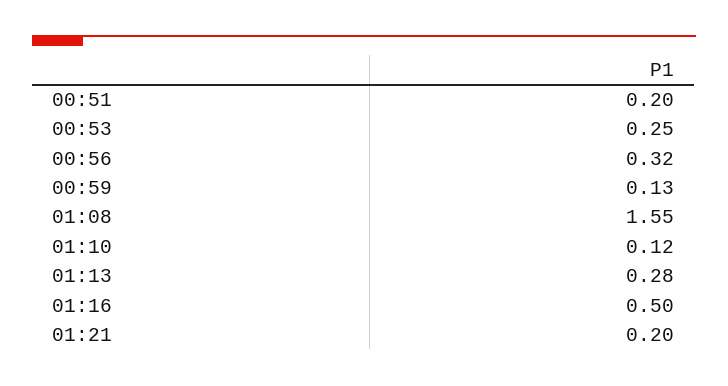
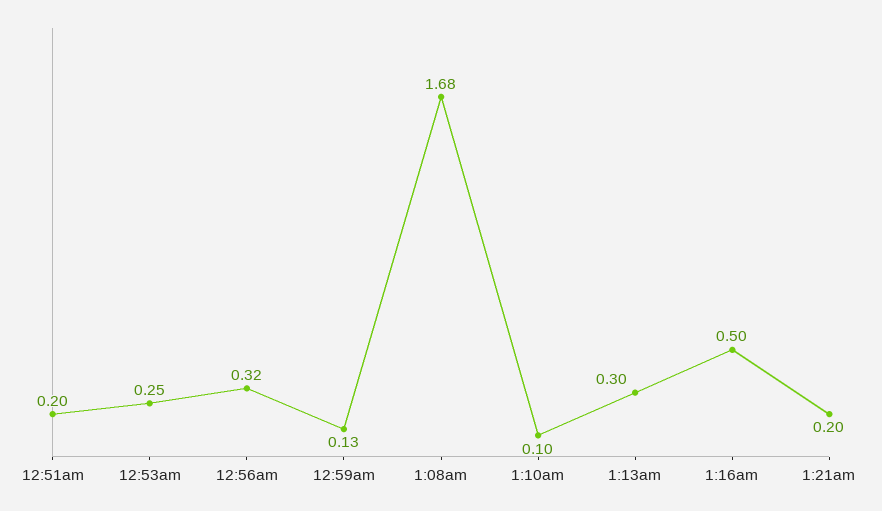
01:08: 1.55 -> 1.68
01:10: 0.12 -> 0.1
01:13: 0.28 -> 0.3

